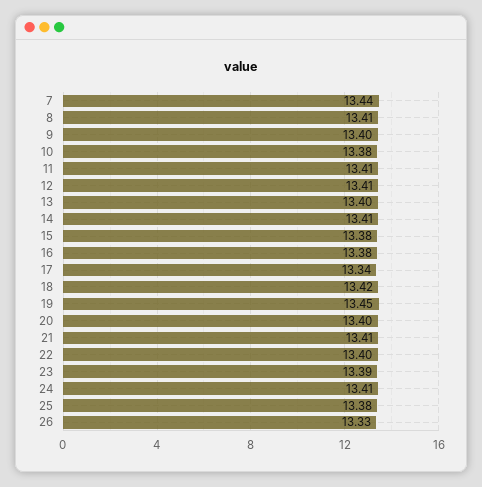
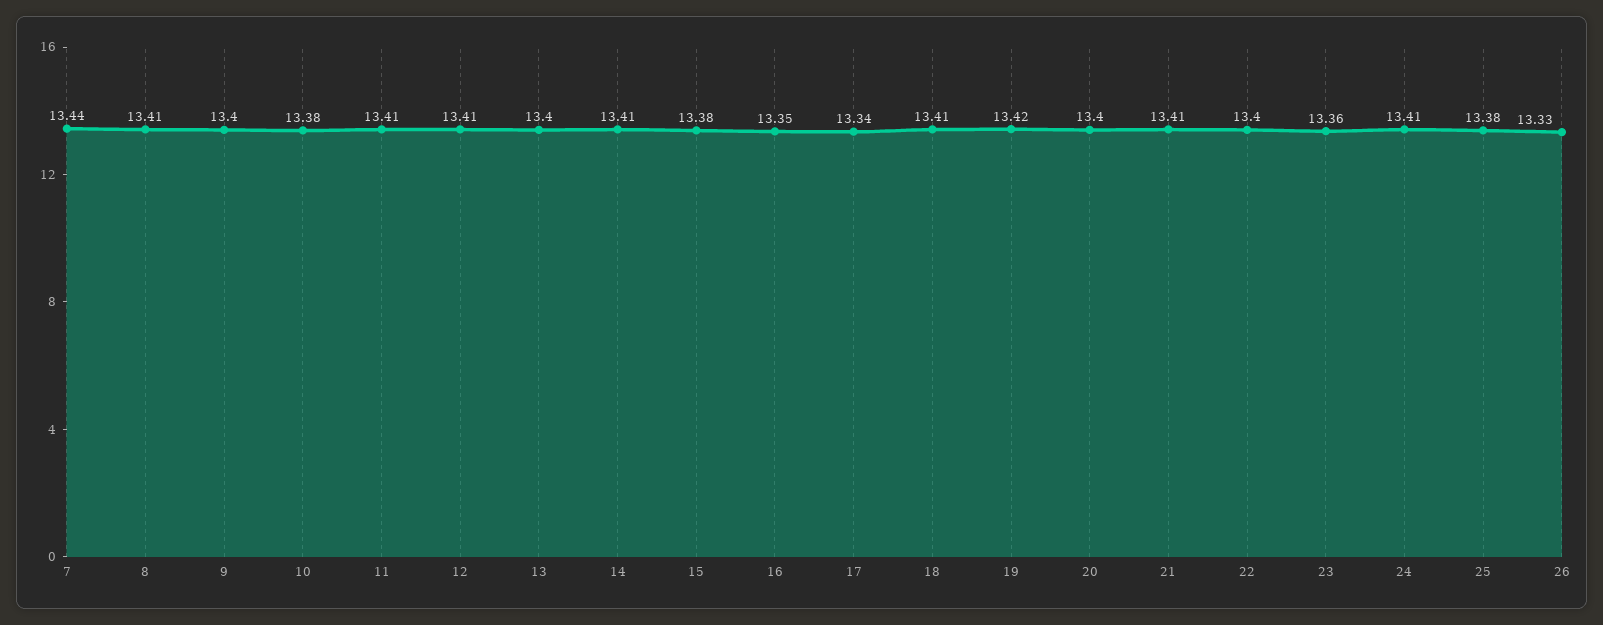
16: 13.38 -> 13.35
18: 13.42 -> 13.41
19: 13.45 -> 13.42
23: 13.39 -> 13.36

